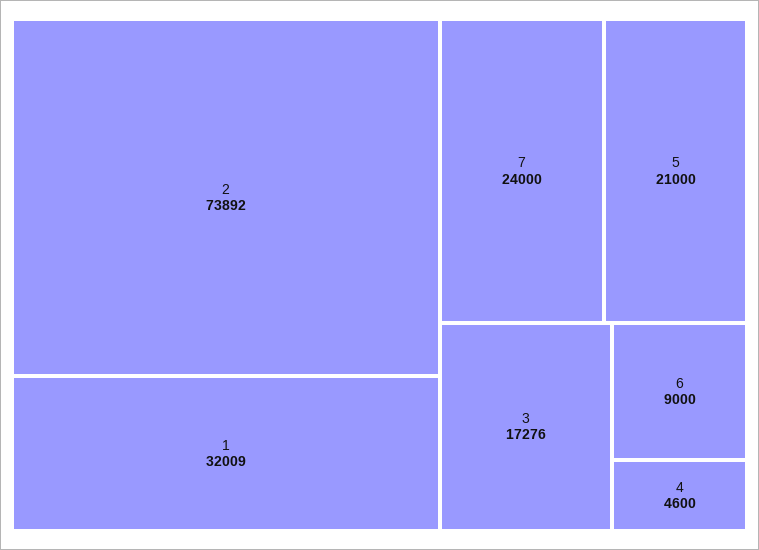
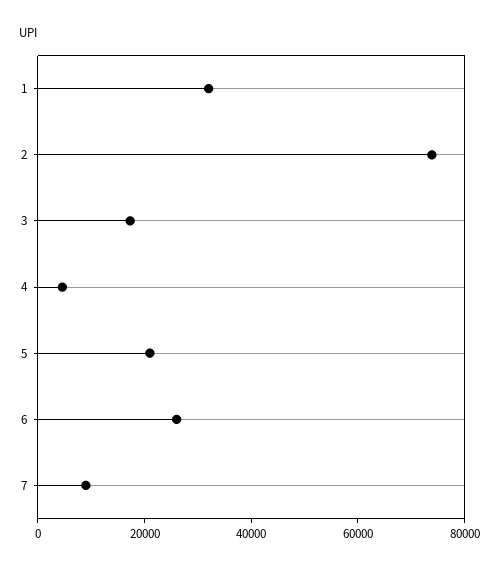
7: 24000 -> 10000
6: 9000 -> 25000

